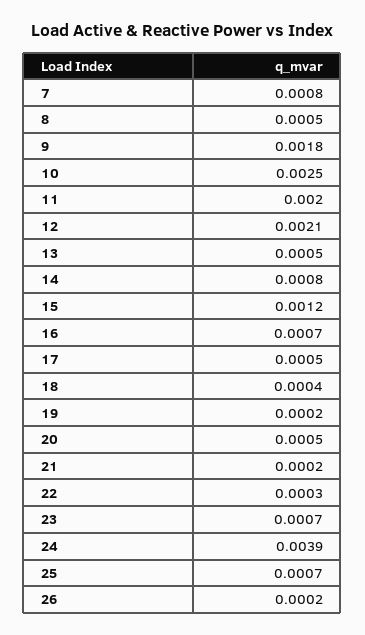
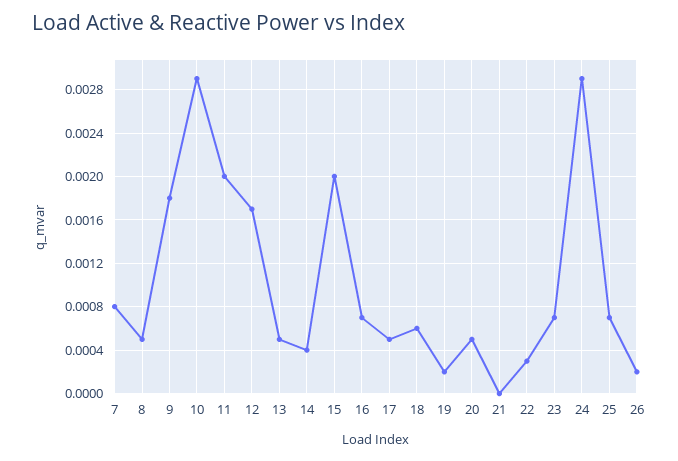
10: 0.0025 -> 0.0029
12: 0.0021 -> 0.0017
14: 0.0008 -> 0.0004
15: 0.0012 -> 0.002
18: 0.0004 -> 0.0006
21: 0.0002 -> 0
24: 0.0039 -> 0.0029

